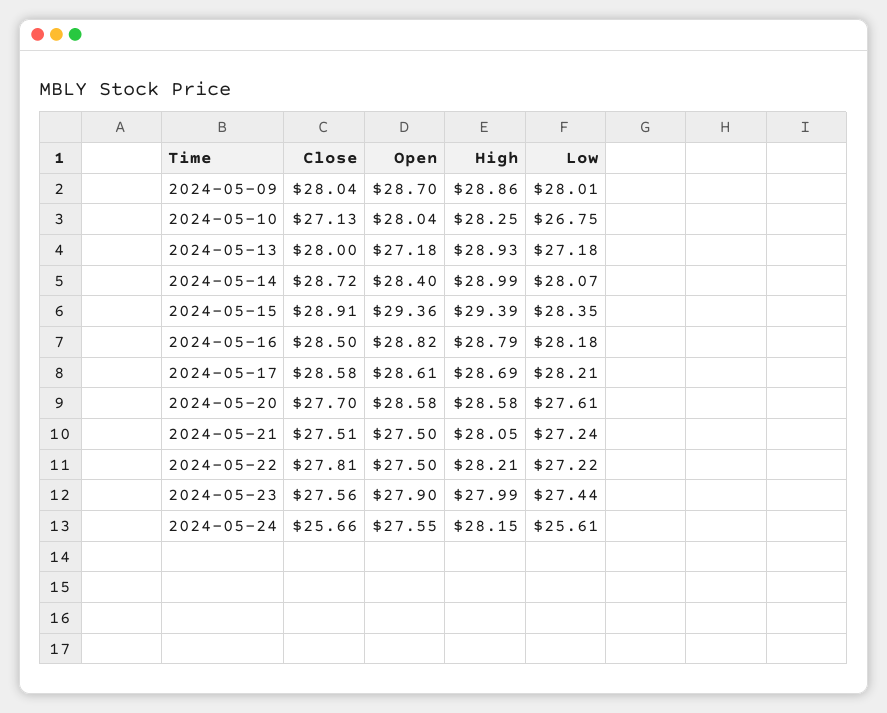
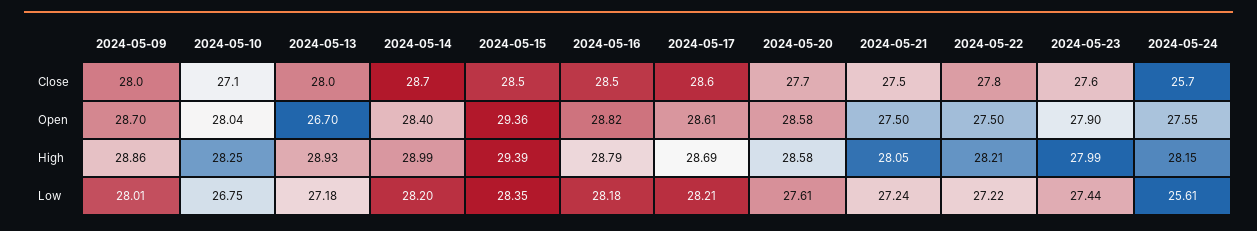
Open, 2024-05-13: 27.18 -> 26.7
Low, 2024-05-14: 28.07 -> 28.2
Close, 2024-05-15: 28.91 -> 28.5

